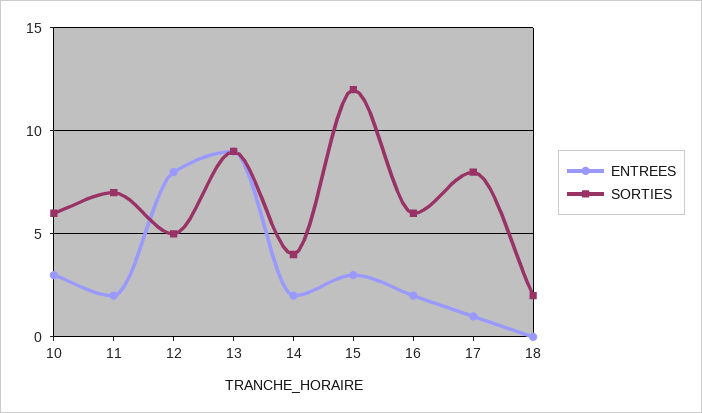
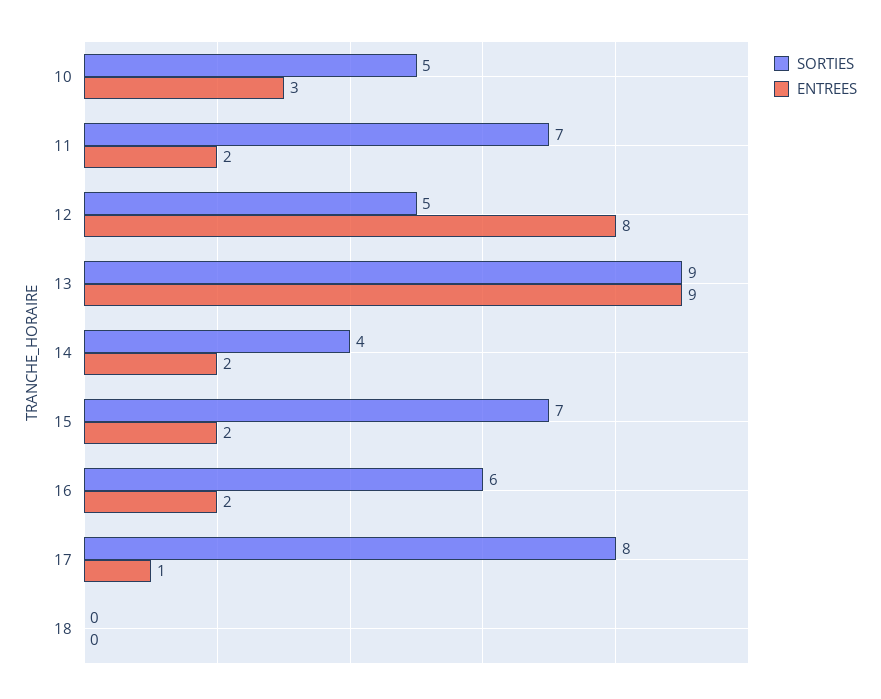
SORTIES, 10: 6 -> 5
ENTREES, 15: 3 -> 2
SORTIES, 15: 12 -> 7
SORTIES, 18: 2 -> 0

